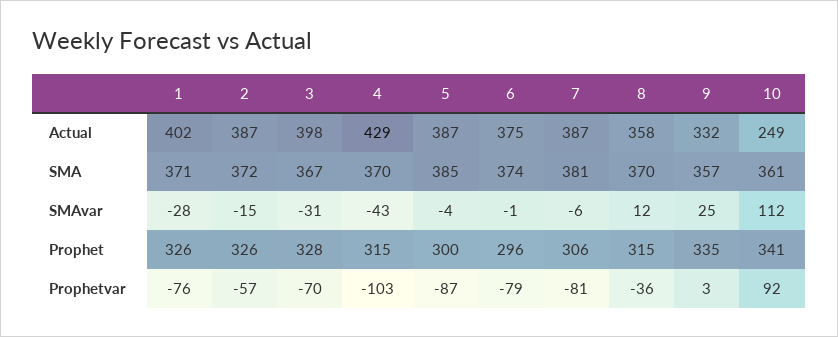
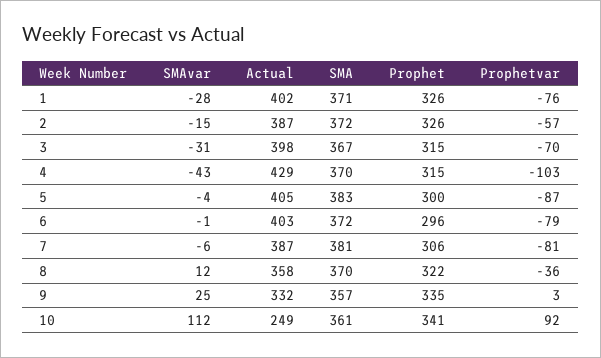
5, Actual: 387 -> 405
6, Actual: 375 -> 403
5, SMA: 385 -> 383
6, SMA: 374 -> 372
3, Prophet: 328 -> 315
8, Prophet: 315 -> 322

